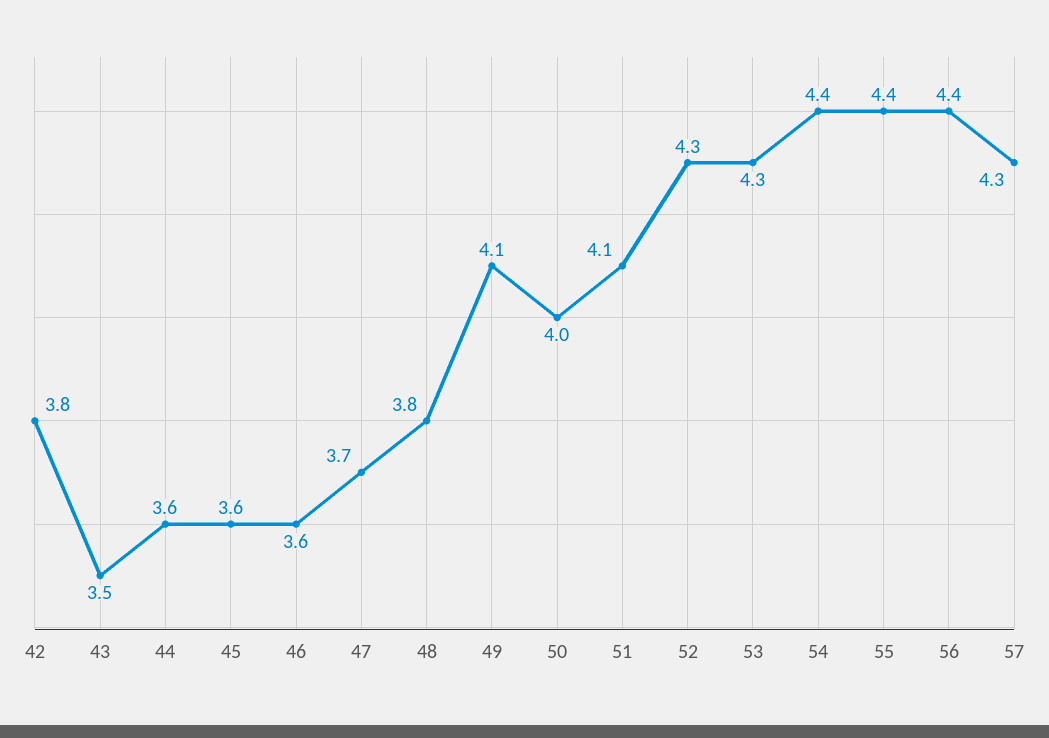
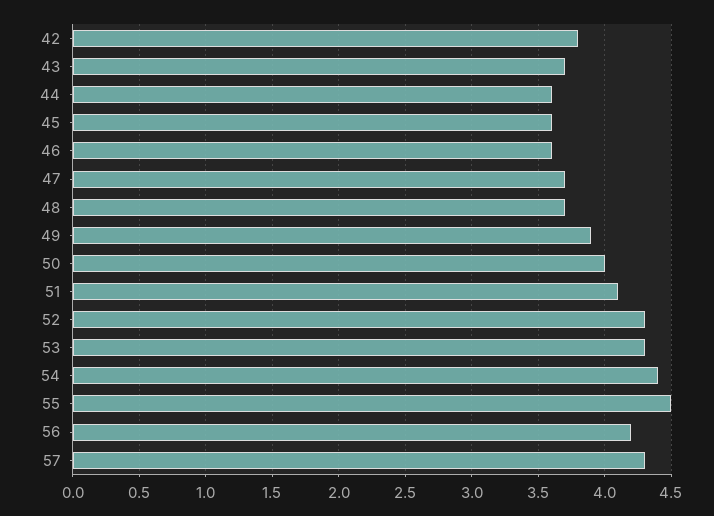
43: 3.5 -> 3.7
48: 3.8 -> 3.7
49: 4.1 -> 3.9
55: 4.4 -> 4.5
56: 4.4 -> 4.2

